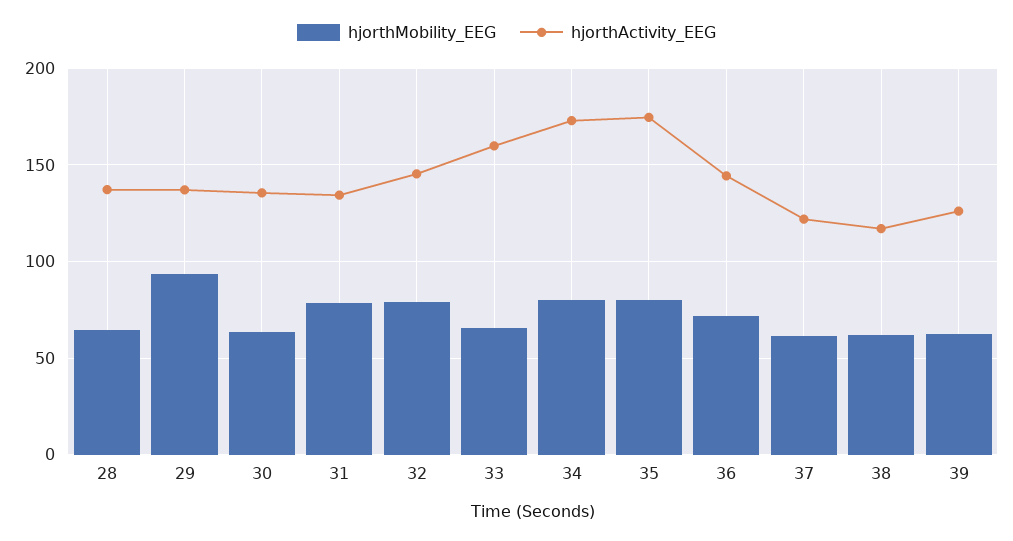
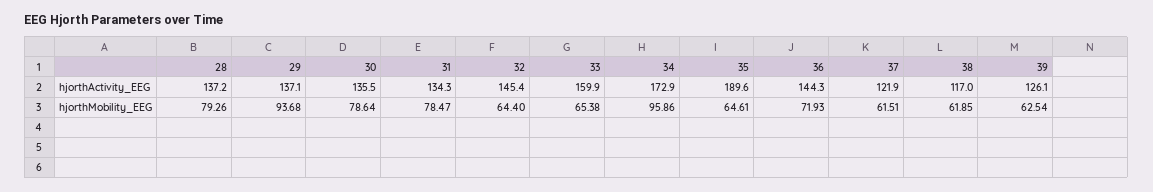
hjorthMobility_EEG, 28: 65 -> 79.26
hjorthMobility_EEG, 30: 65 -> 78.64
hjorthMobility_EEG, 32: 80 -> 64.4
hjorthMobility_EEG, 34: 80 -> 95.86
hjorthMobility_EEG, 35: 80 -> 64.61
hjorthActivity_EEG, 35: 175 -> 189.6

